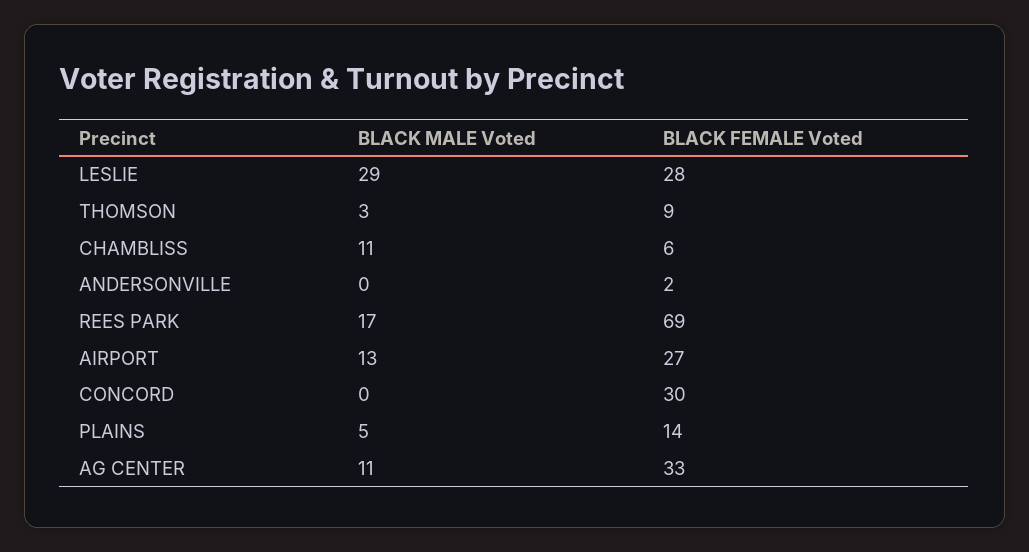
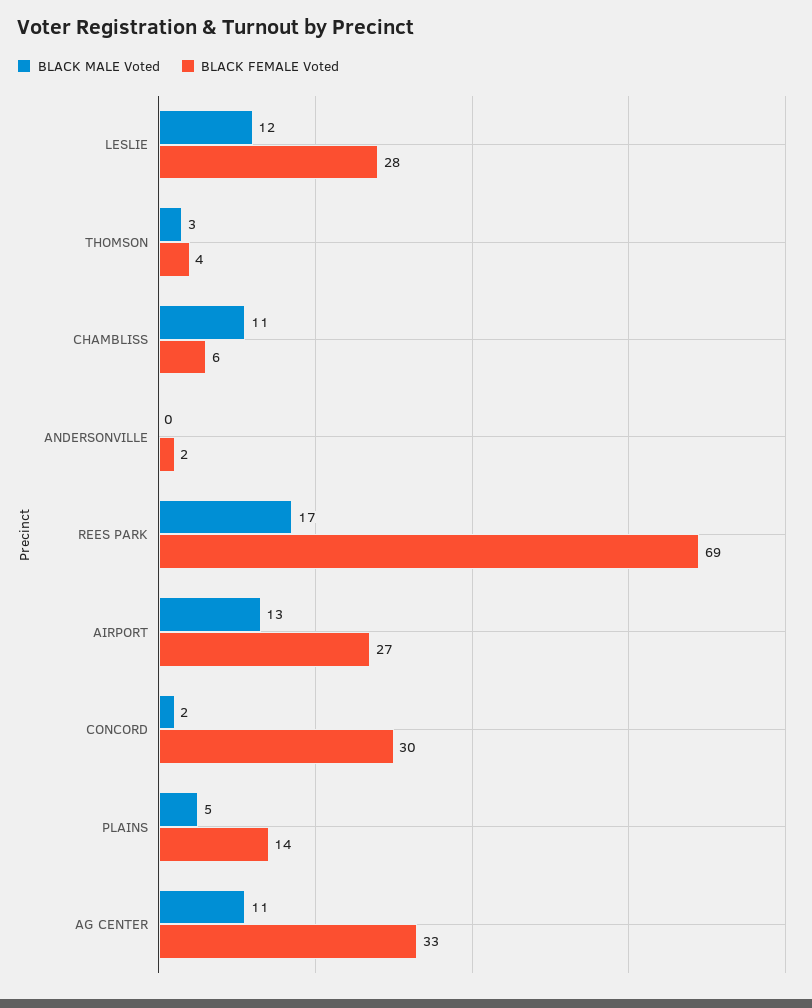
BLACK MALE Voted, LESLIE: 29 -> 12
BLACK FEMALE Voted, THOMSON: 9 -> 4
BLACK MALE Voted, CONCORD: 0 -> 2

